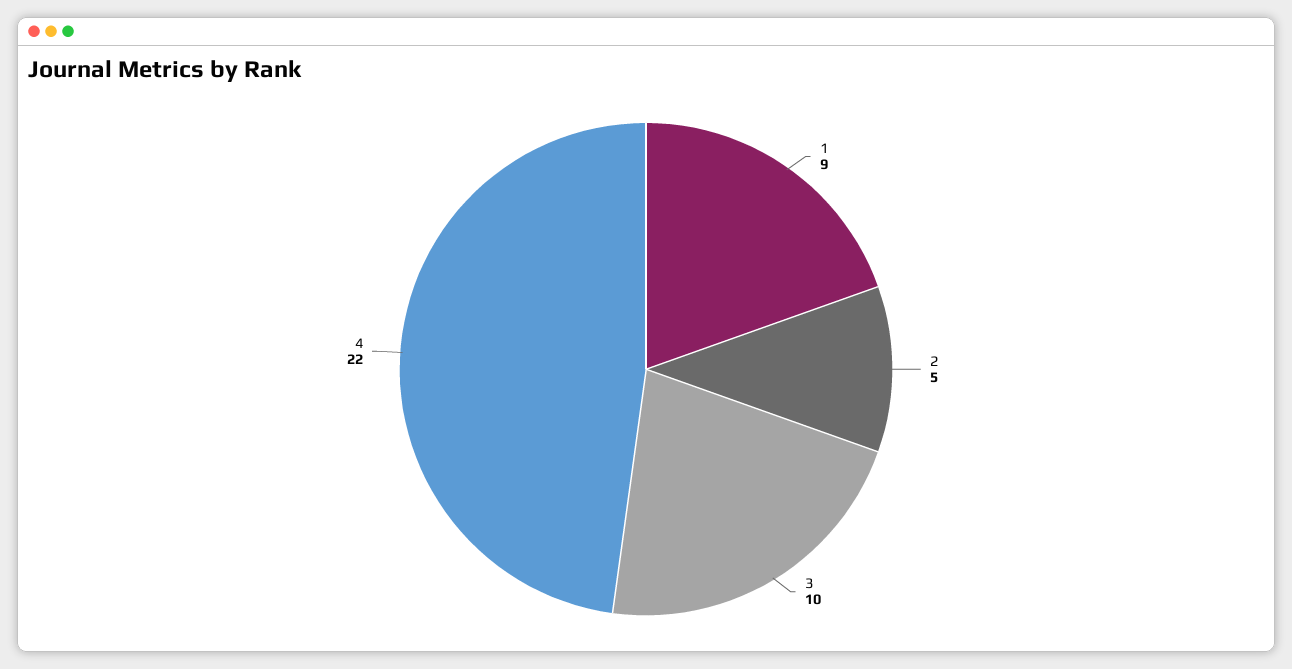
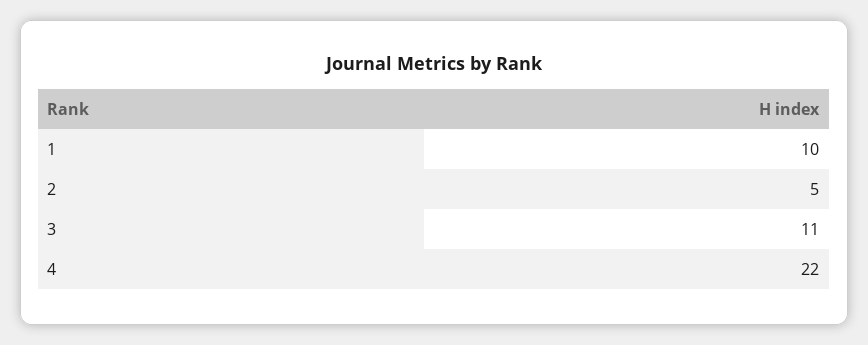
1: 9 -> 10
3: 10 -> 11

